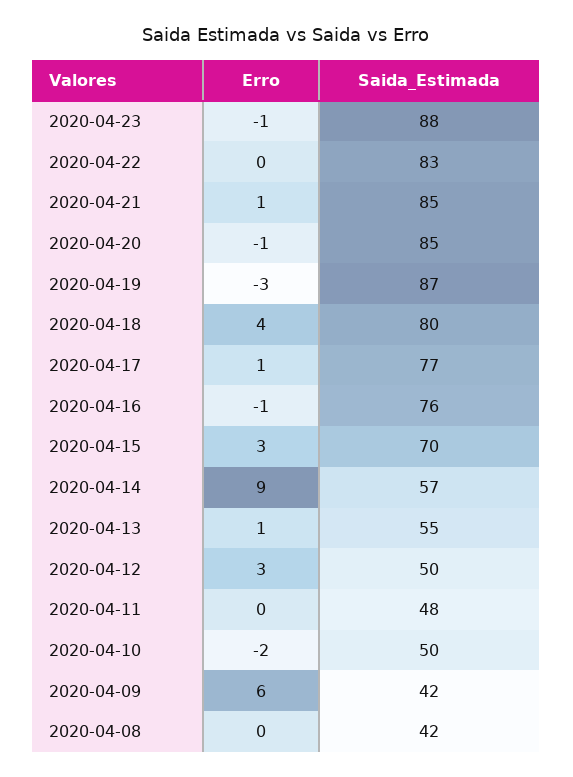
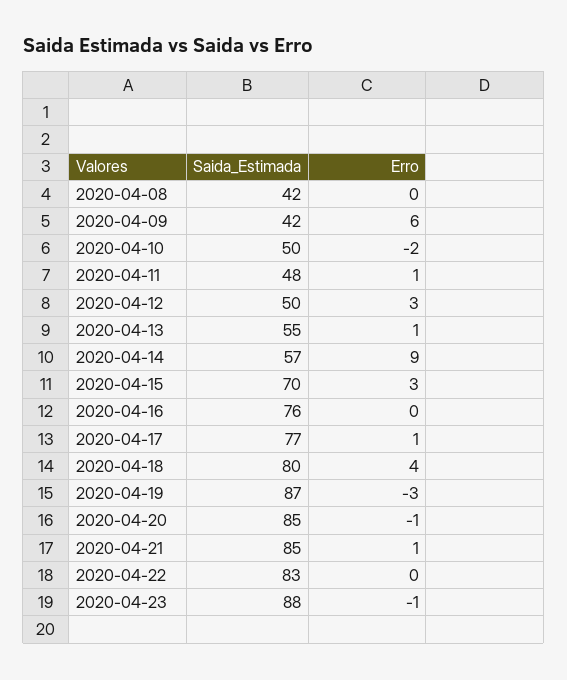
Erro, 2020-04-16: -1 -> 0
Erro, 2020-04-11: 0 -> 1

